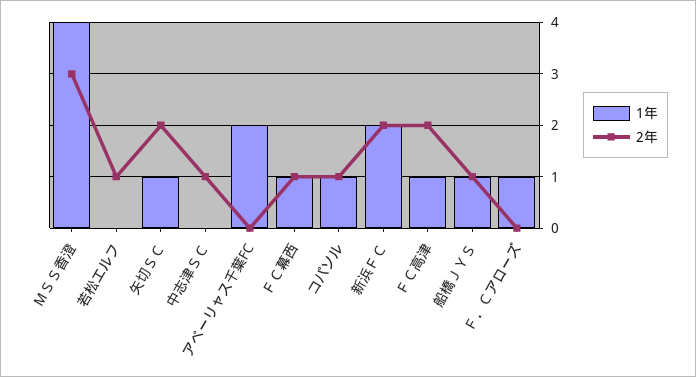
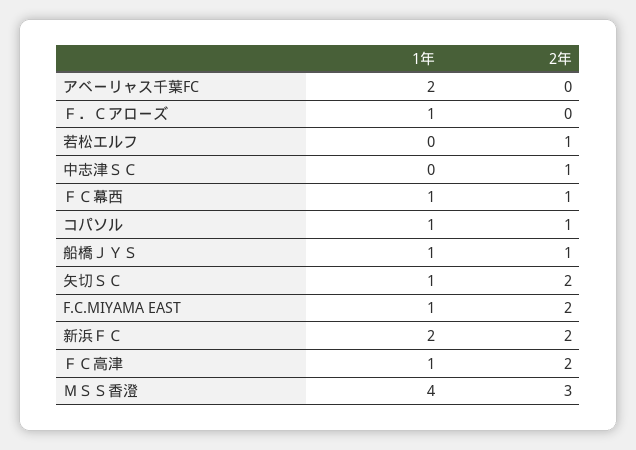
1年, F.C.MIYAMA EAST: none -> 1
2年, F.C.MIYAMA EAST: none -> 2

